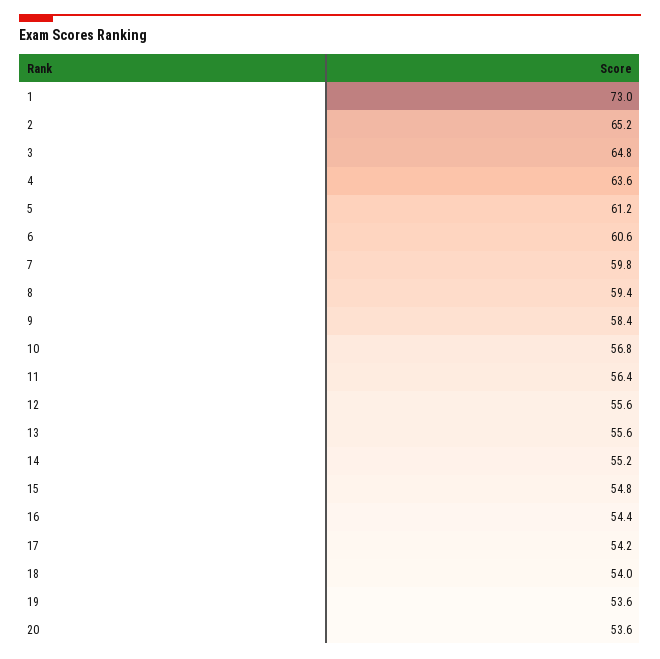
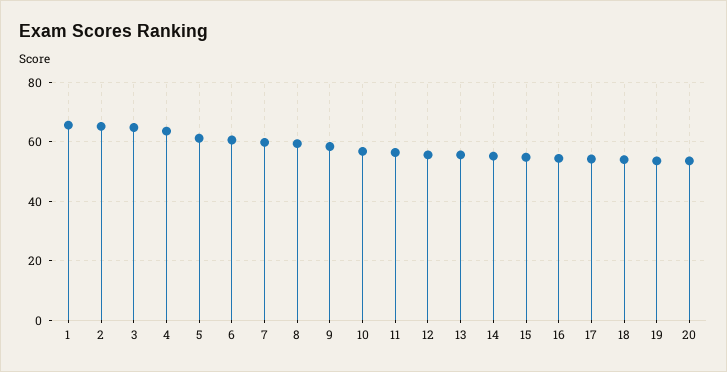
1: 73 -> 65

